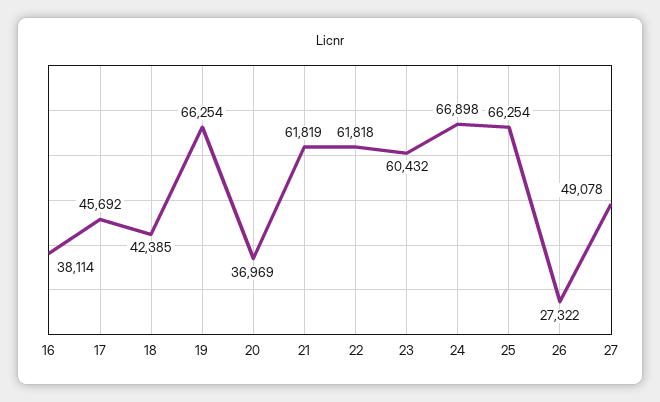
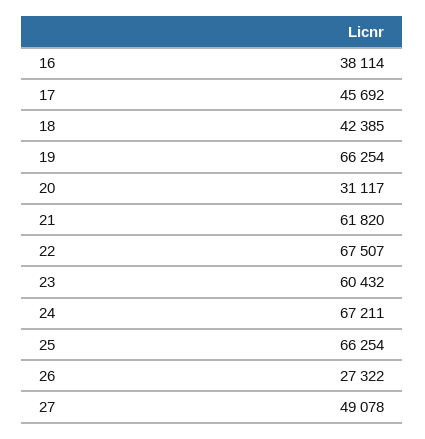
20: 36969 -> 31117
21: 61819 -> 61820
22: 61818 -> 67507
24: 66898 -> 67211

